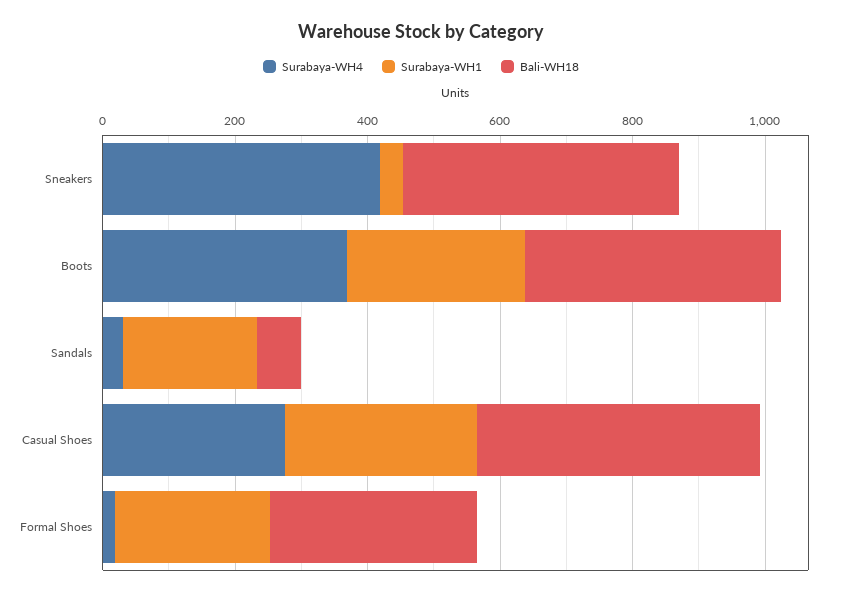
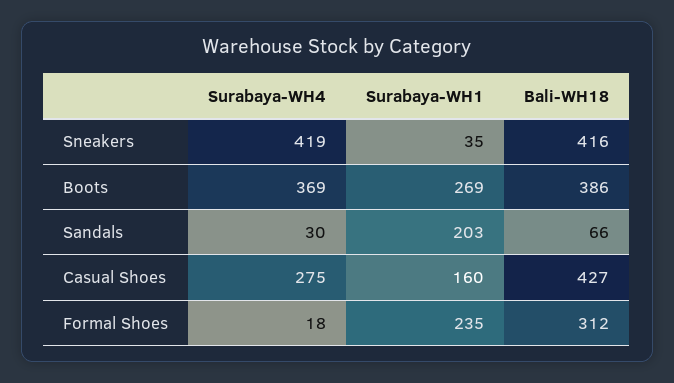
Surabaya-WH1, Casual Shoes: 300 -> 160

